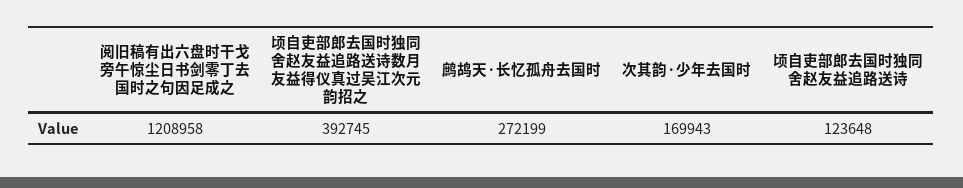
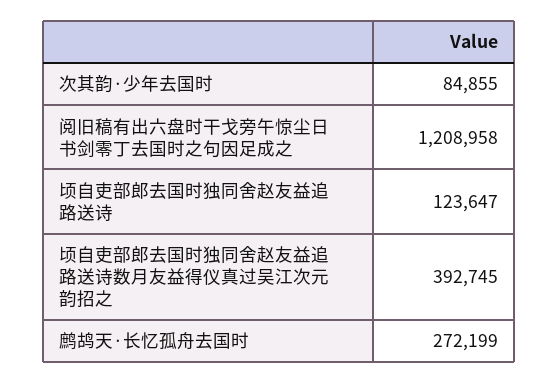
次其韵·少年去国时: 169943 -> 84855
顷自吏部郎去国时独同舍赵友益追路送诗: 123648 -> 123647

